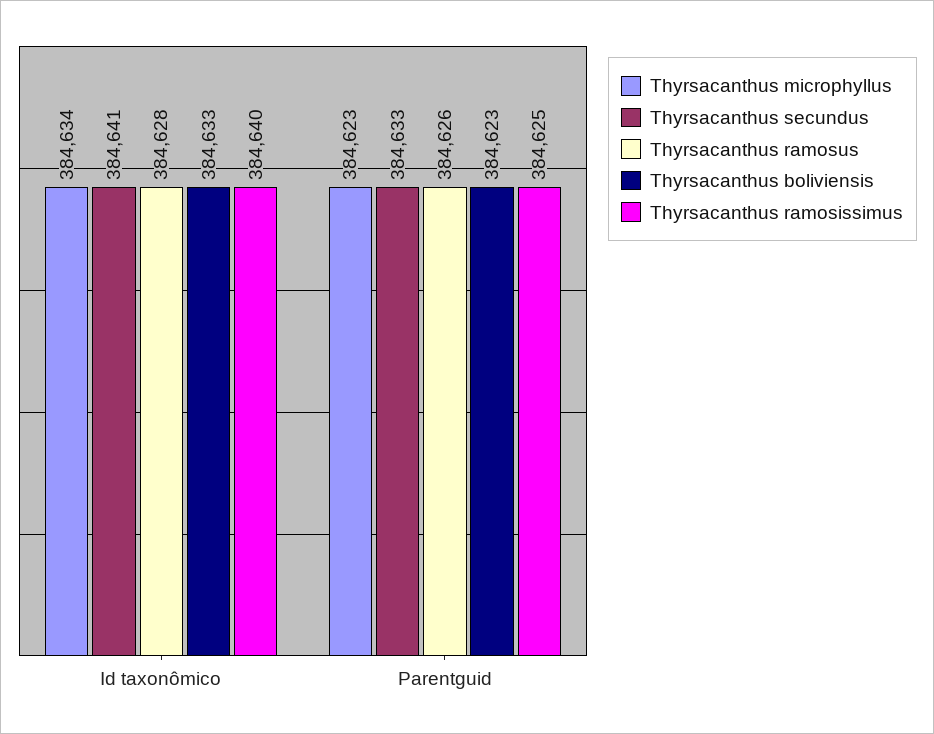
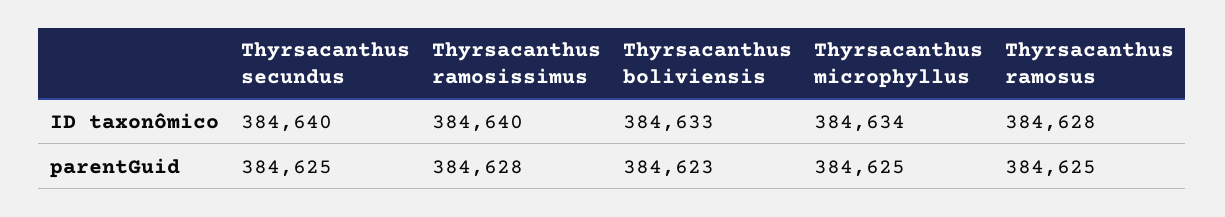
Thyrsacanthus secundus, Id taxonômico: 384641 -> 384640
Thyrsacanthus microphyllus, Parentguid: 384623 -> 384625
Thyrsacanthus secundus, Parentguid: 384633 -> 384625
Thyrsacanthus ramosus, Parentguid: 384626 -> 384625
Thyrsacanthus ramosissimus, Parentguid: 384625 -> 384628

